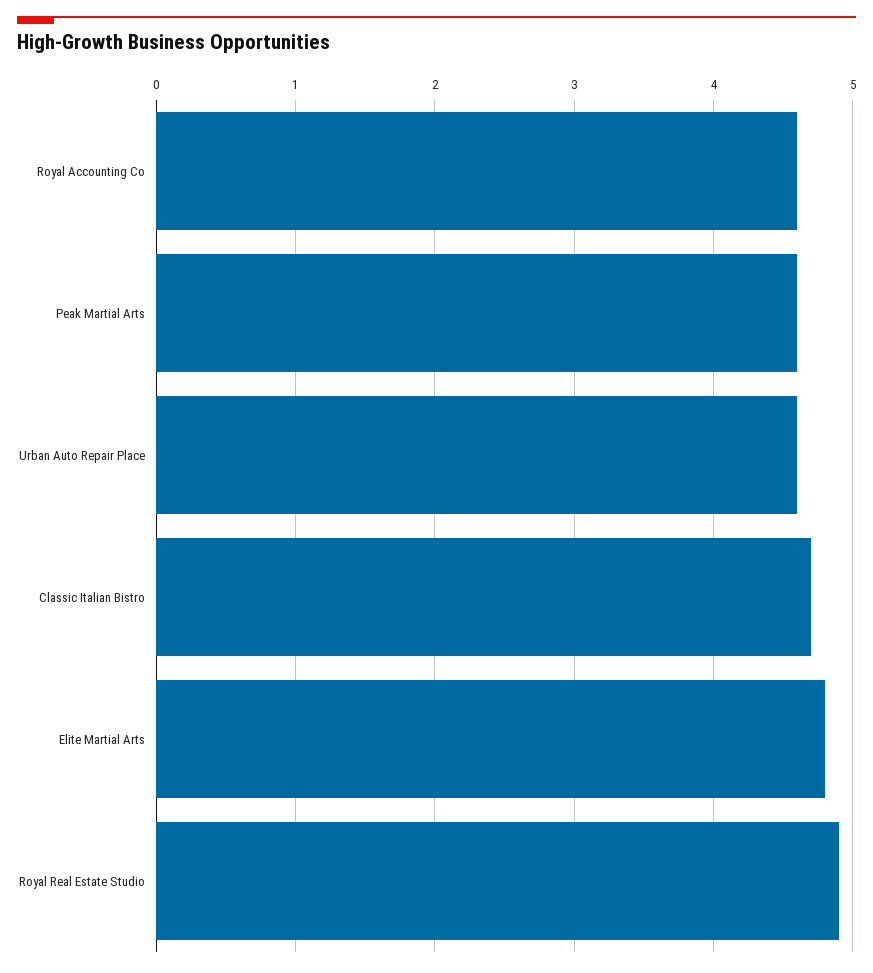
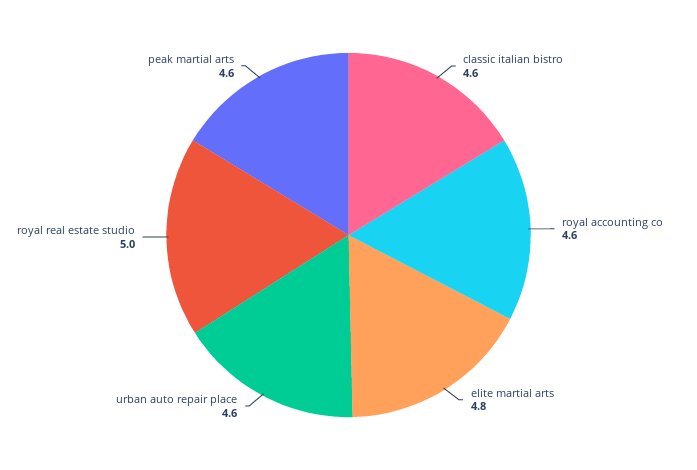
Classic Italian Bistro: 4.7 -> 4.6
Royal Real Estate Studio: 4.9 -> 5

